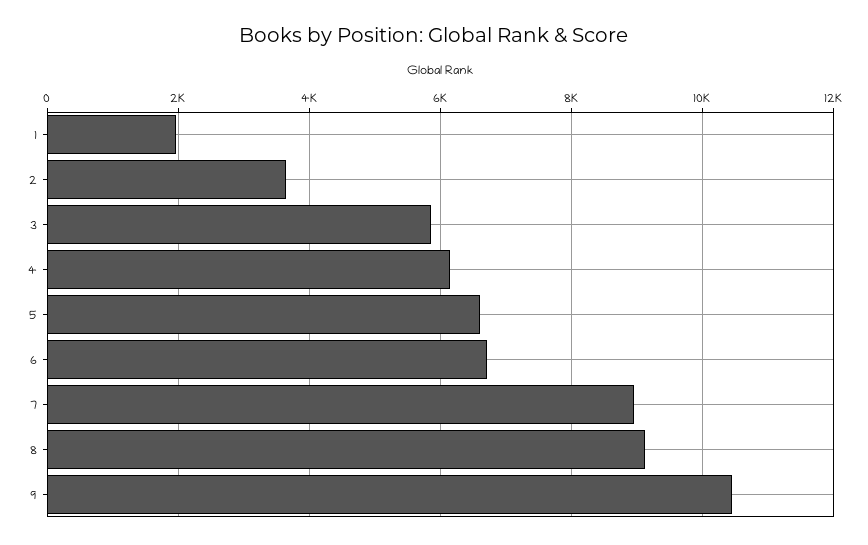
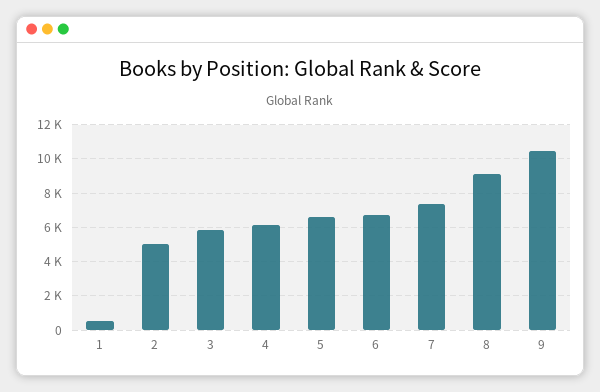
1: 2000 -> 500
2: 3600 -> 5000
7: 9000 -> 7500

